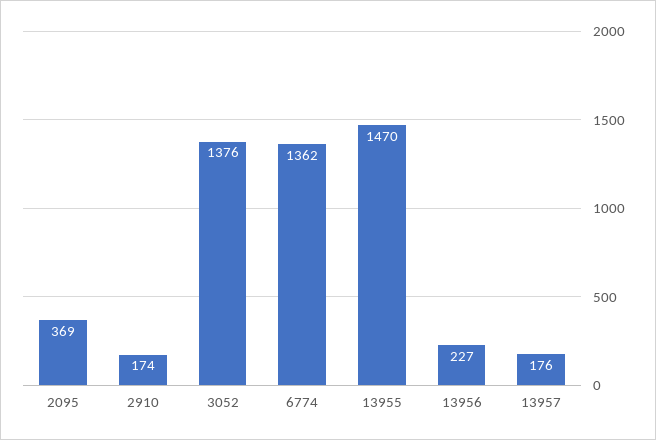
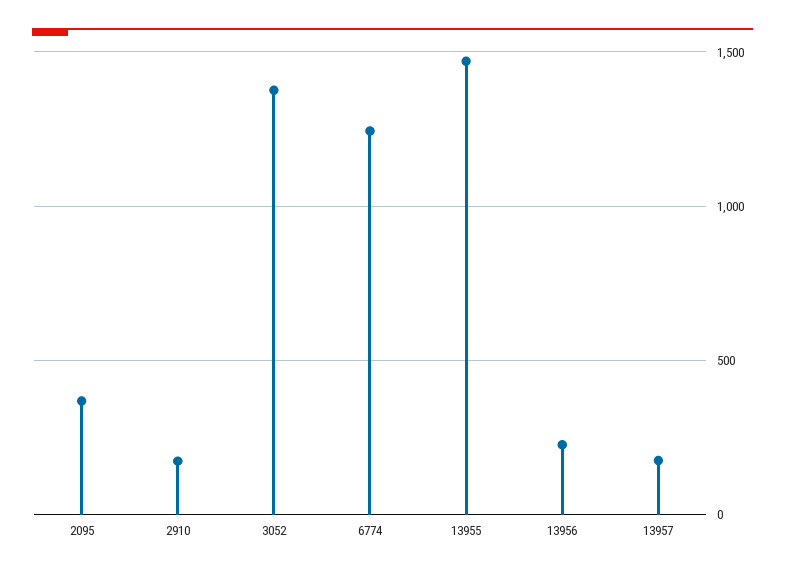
6774: 1362 -> 1250

